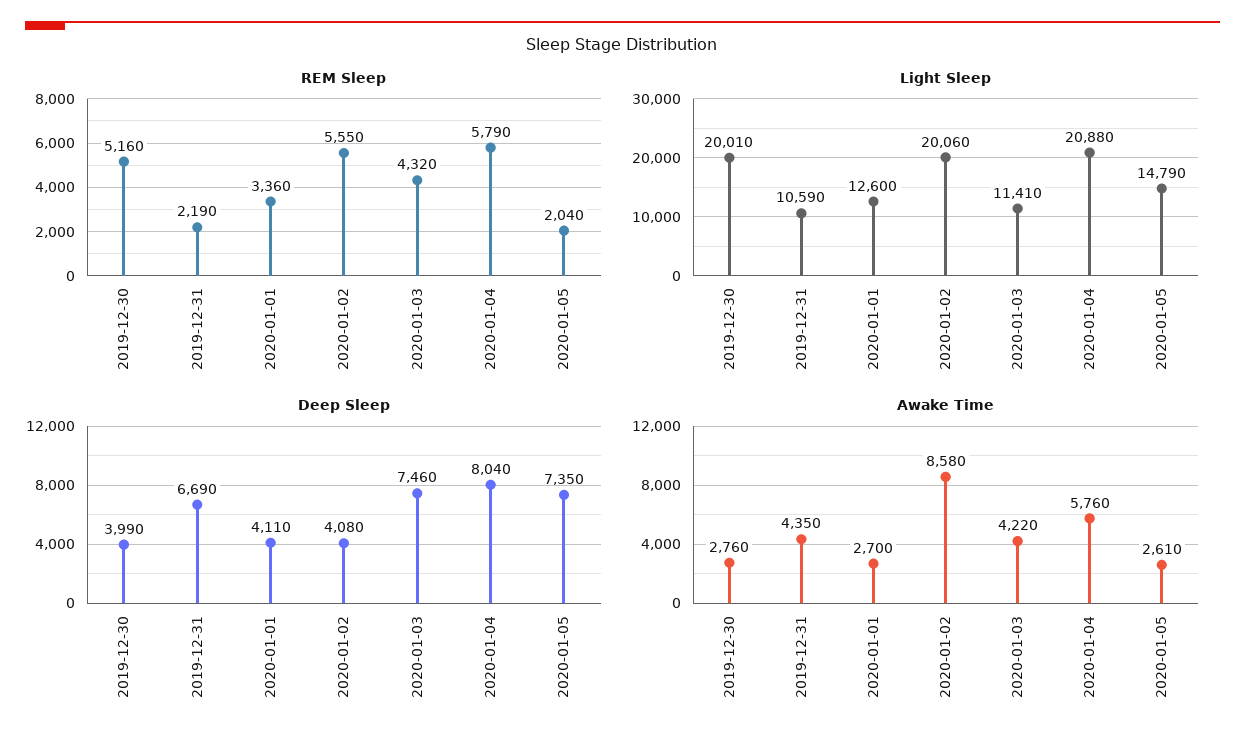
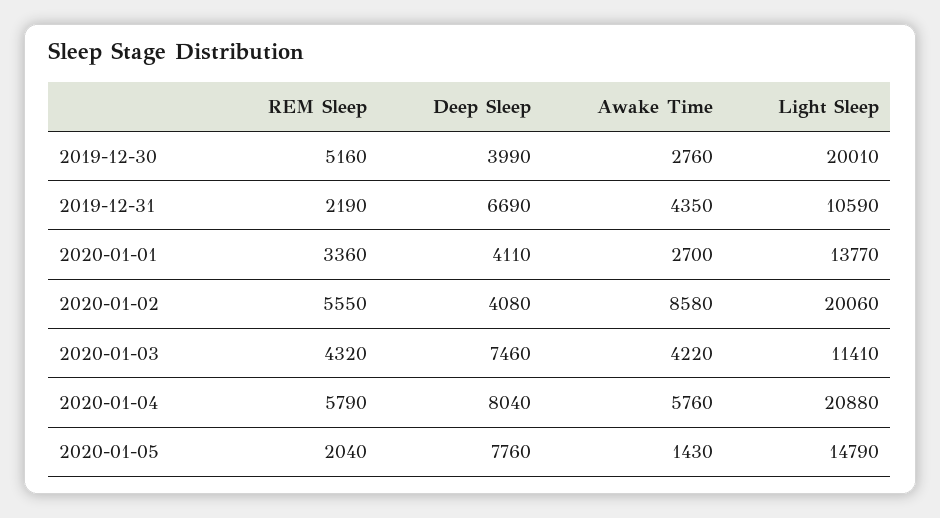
Light Sleep, 2020-01-01: 12600 -> 13770
Deep Sleep, 2020-01-05: 7350 -> 7760
Awake Time, 2020-01-05: 2610 -> 1430

